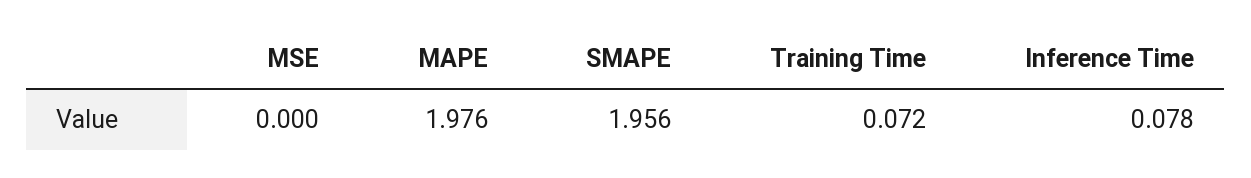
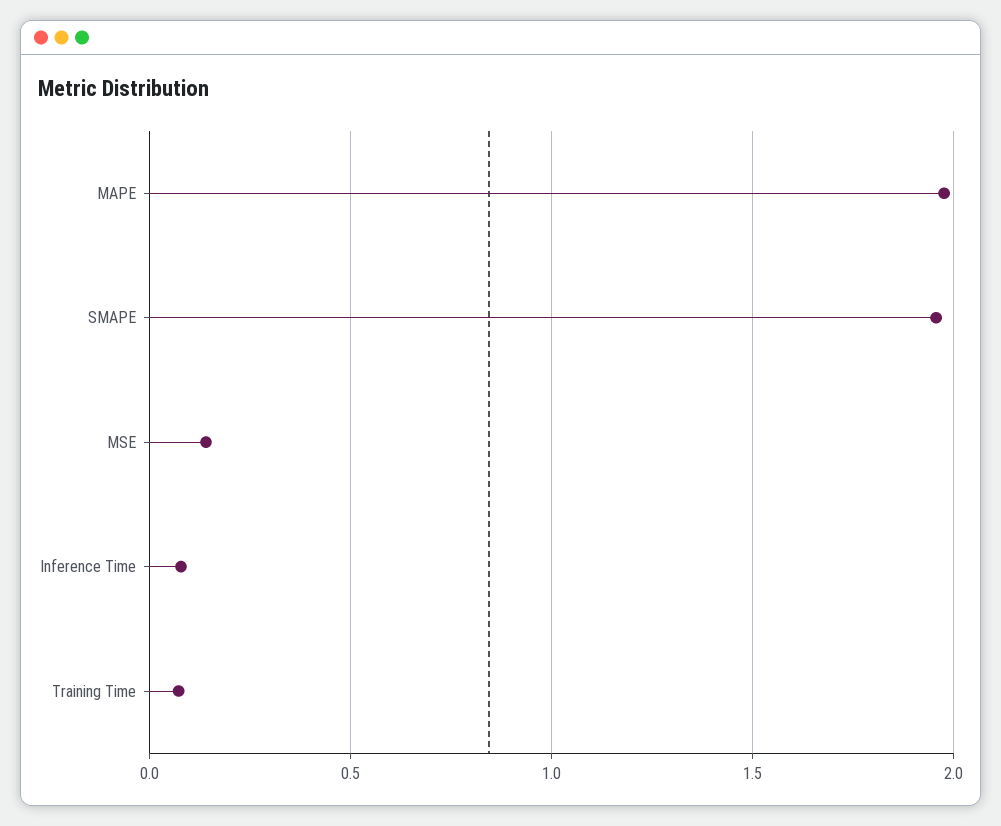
MSE: 0 -> 0.15

